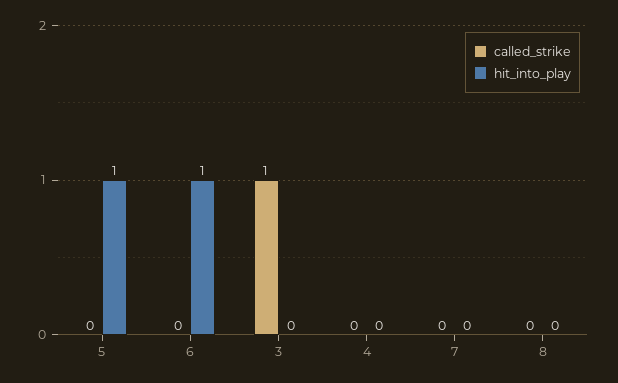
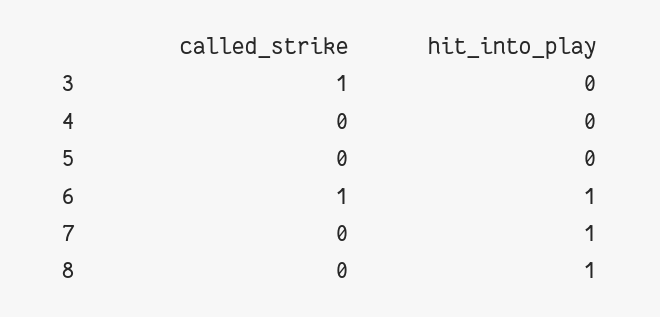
hit_into_play, 5: 1 -> 0
called_strike, 6: 0 -> 1
hit_into_play, 7: 0 -> 1
hit_into_play, 8: 0 -> 1

